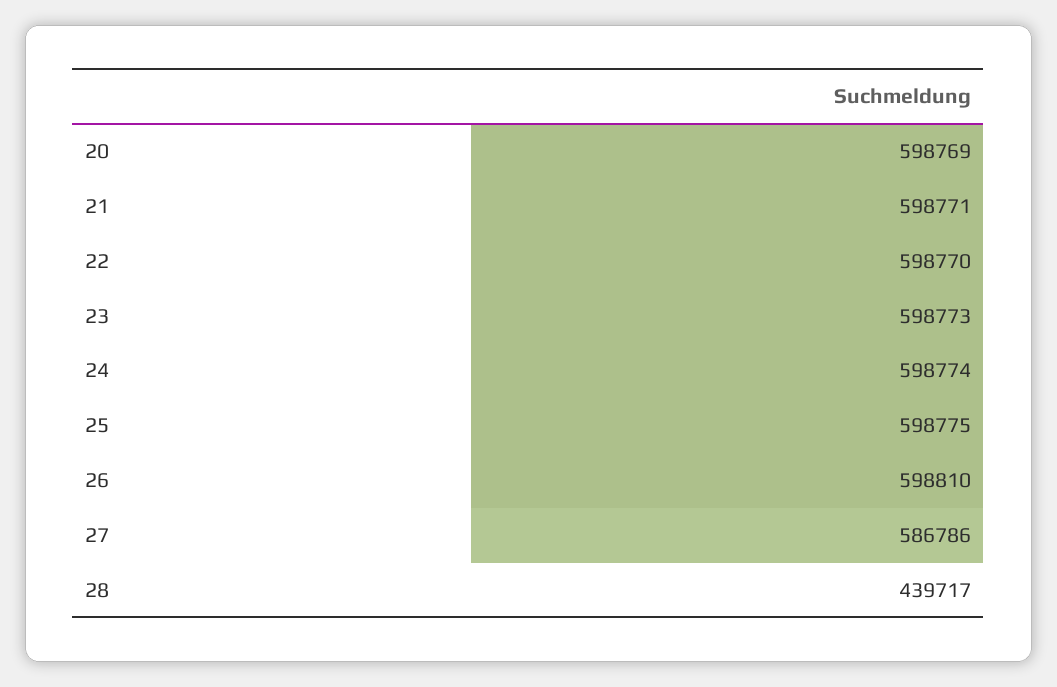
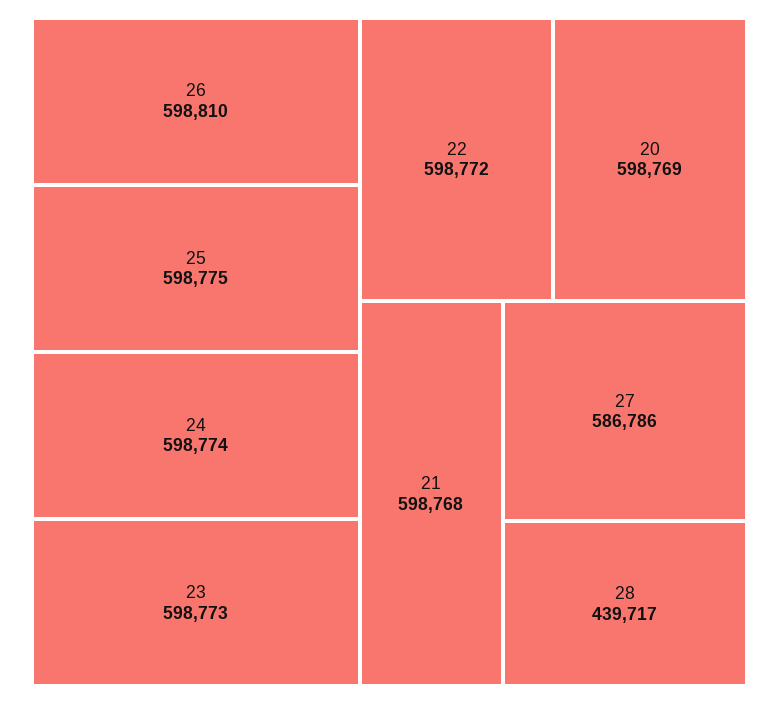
21: 598771 -> 598768
22: 598770 -> 598772

